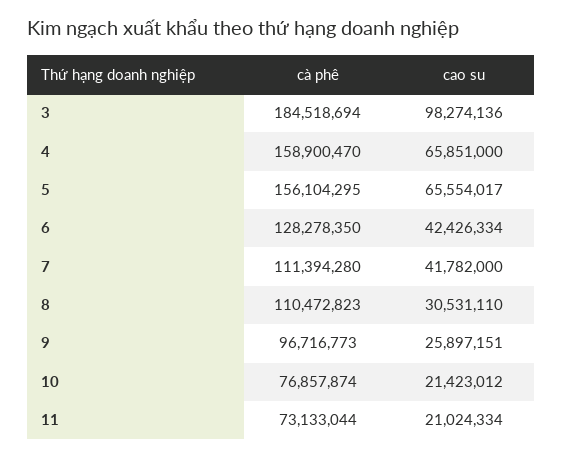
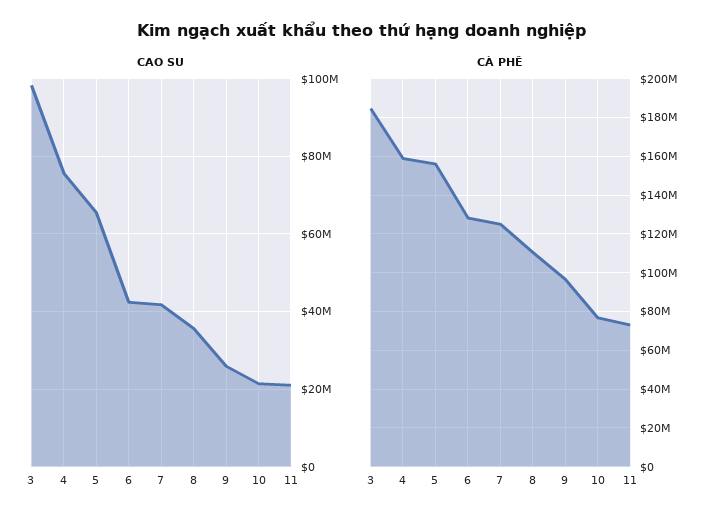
cao su, 4: 65851000 -> 76000000
cà phê, 7: 111394280 -> 125000000
cao su, 8: 30531110 -> 36000000

